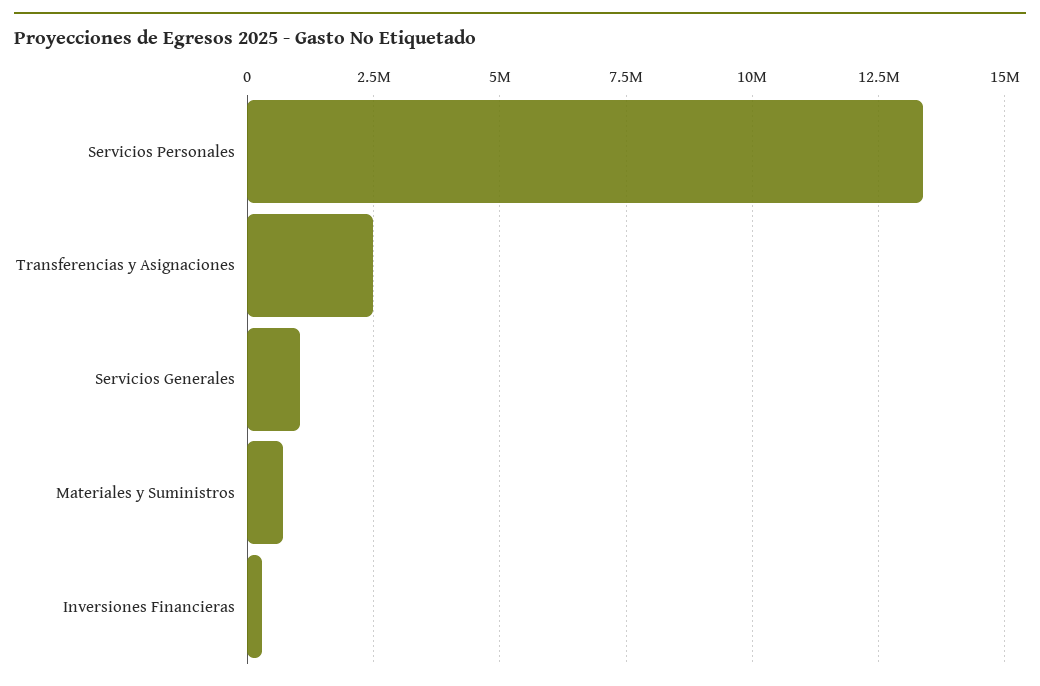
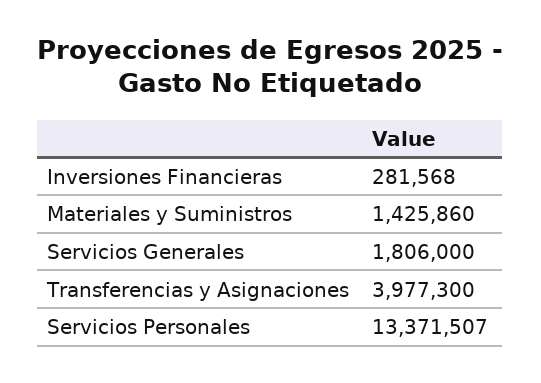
Transferencias y Asignaciones: 2500000 -> 3977300
Servicios Generales: 1000000 -> 1806000
Materiales y Suministros: 750000 -> 1425860

